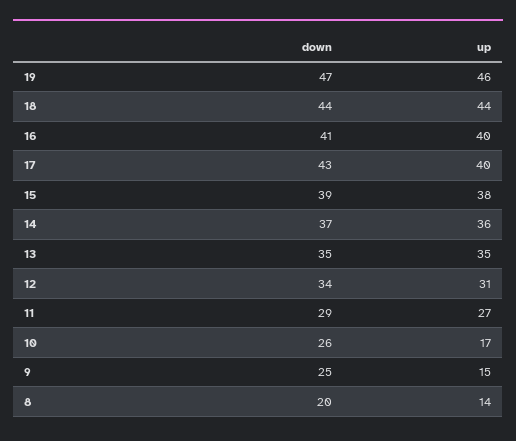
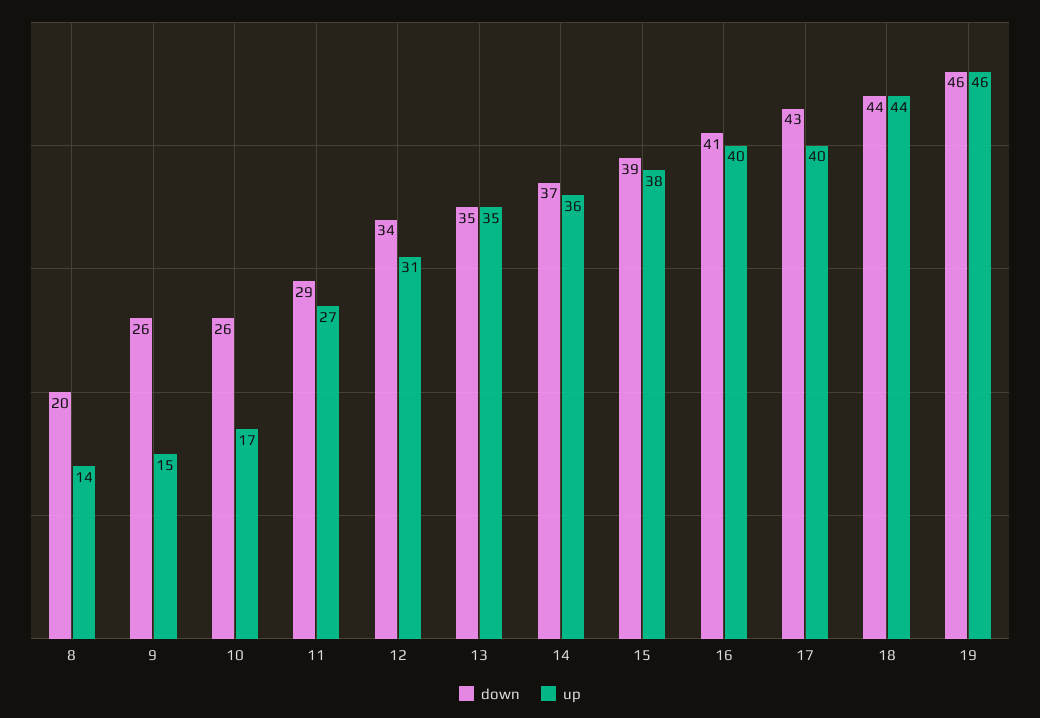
down, 19: 47 -> 46
down, 9: 25 -> 26

